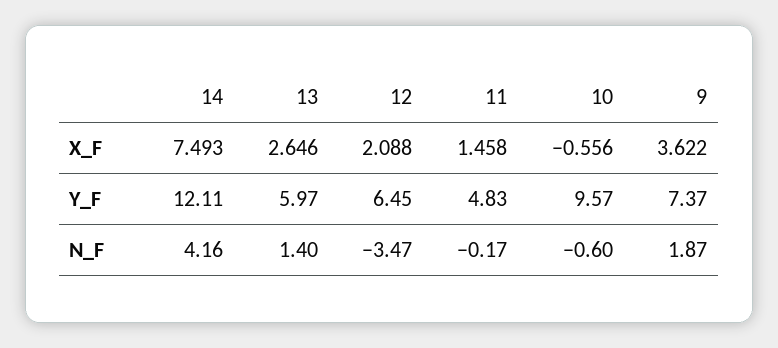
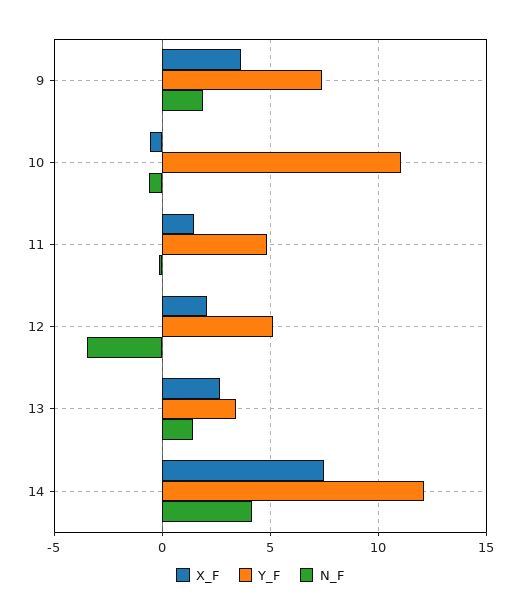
Y_F, 13: 5.97 -> 3.5
Y_F, 12: 6.45 -> 5
Y_F, 10: 9.57 -> 11

